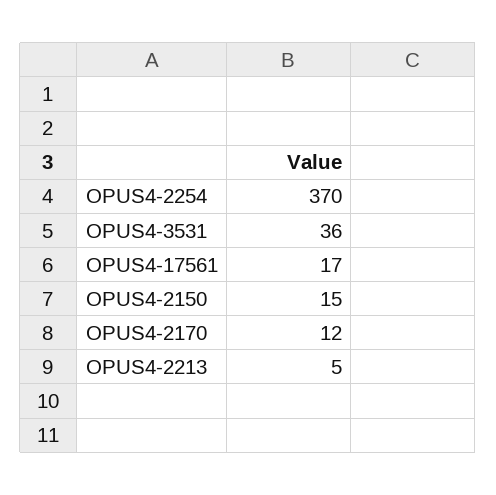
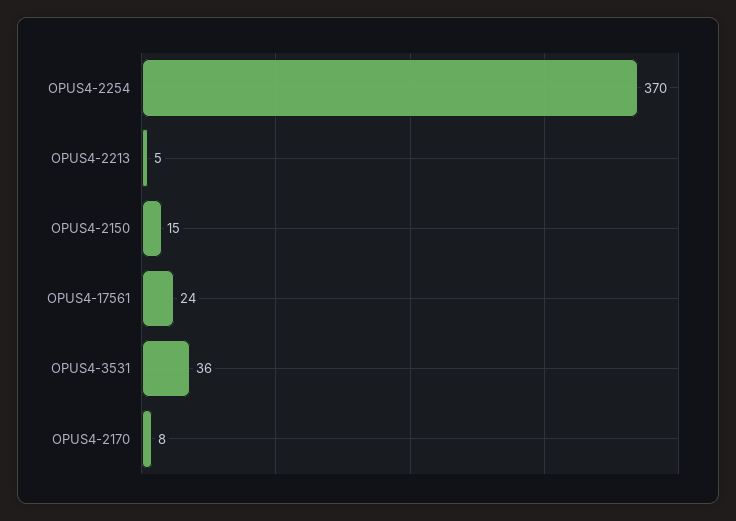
OPUS4-17561: 17 -> 24
OPUS4-2170: 12 -> 8

